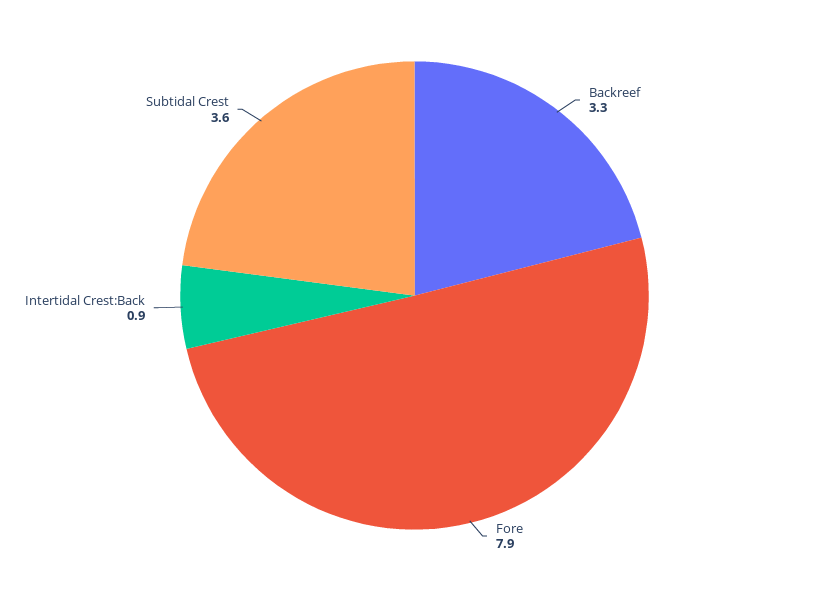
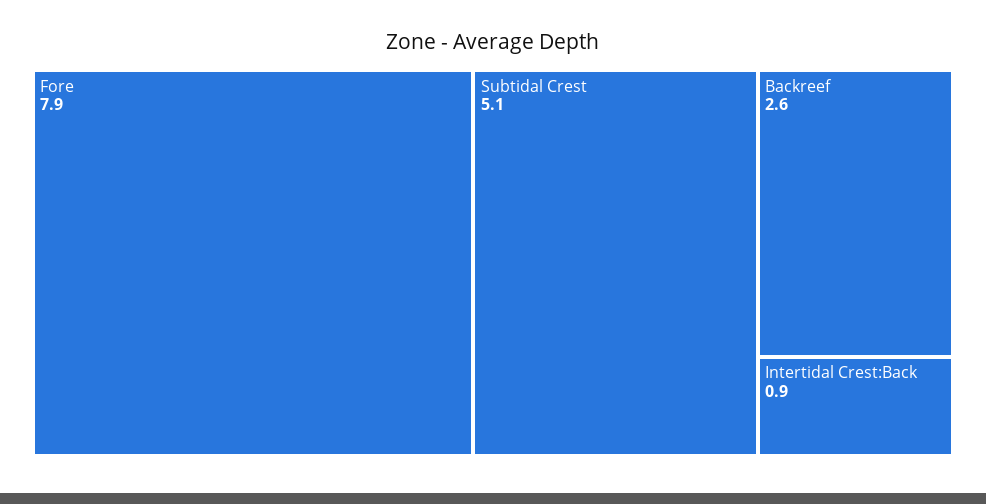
Backreef: 3.3 -> 2.6
Subtidal Crest: 3.6 -> 5.1

